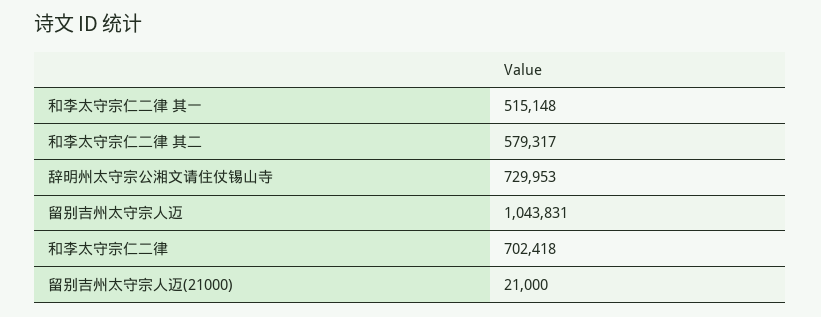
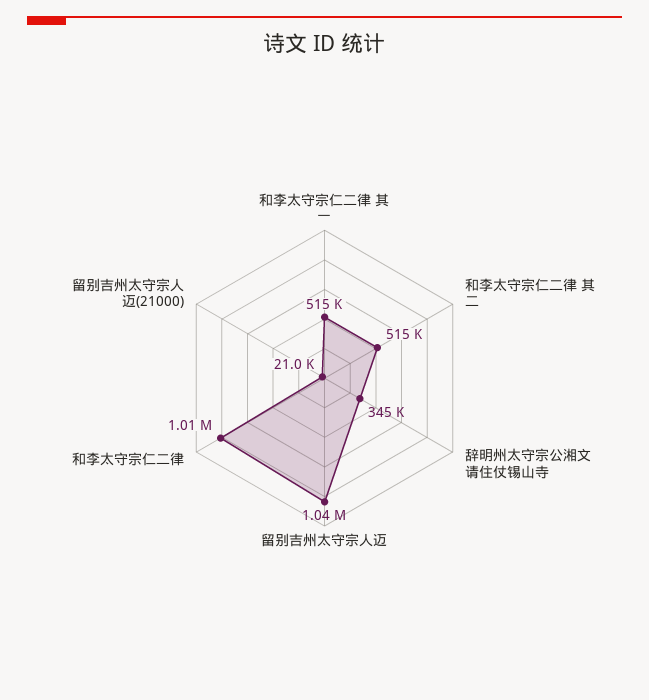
和李太守宗仁二律 其二: 579317 -> 515000
辞明州太守宗公湘文请住仗锡山寺: 729953 -> 345000
和李太守宗仁二律: 702418 -> 1010000

